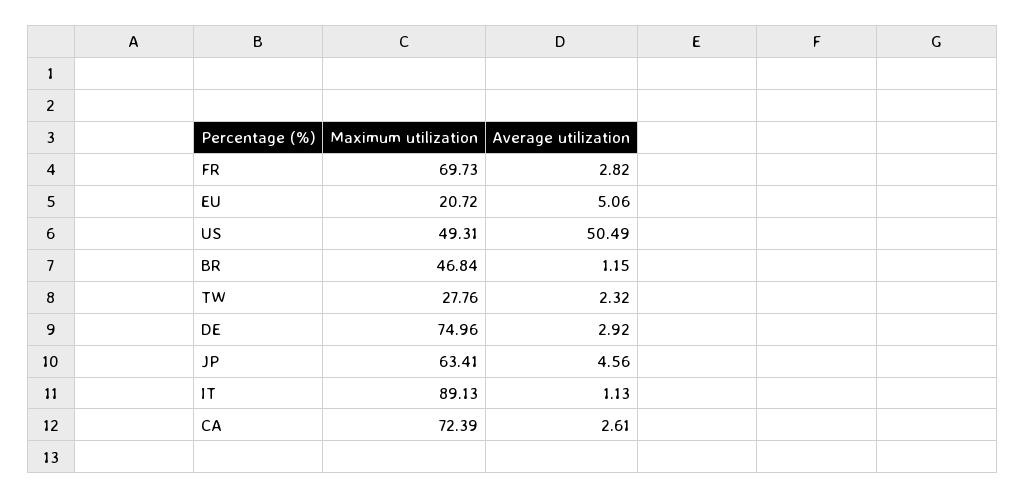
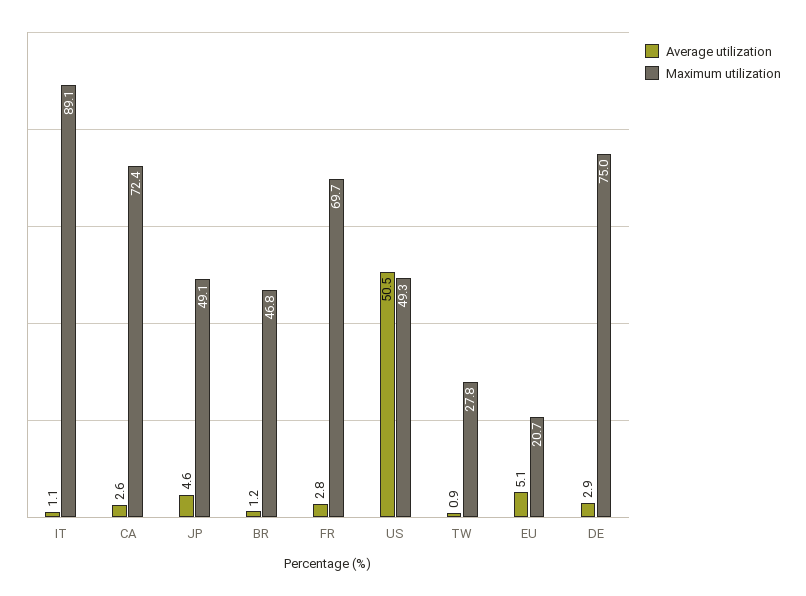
Average utilization, TW: 2.32 -> 0.9
Maximum utilization, JP: 63.41 -> 49.1

